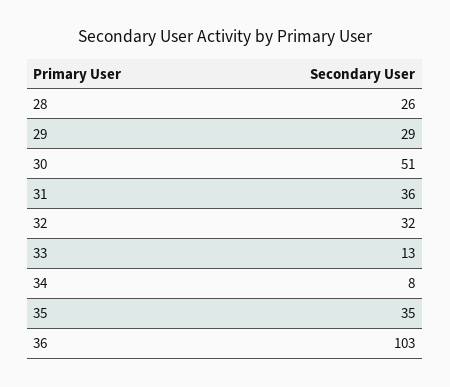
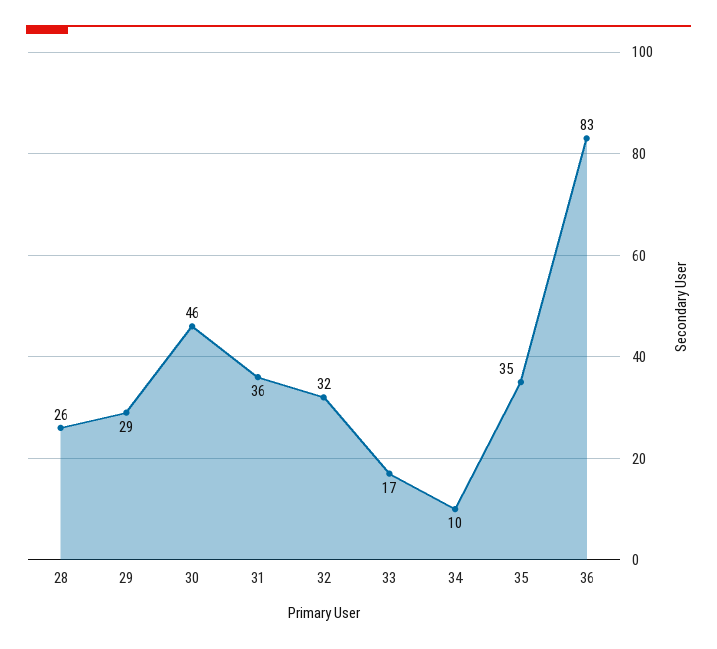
30: 51 -> 46
33: 13 -> 17
34: 8 -> 10
36: 103 -> 83

